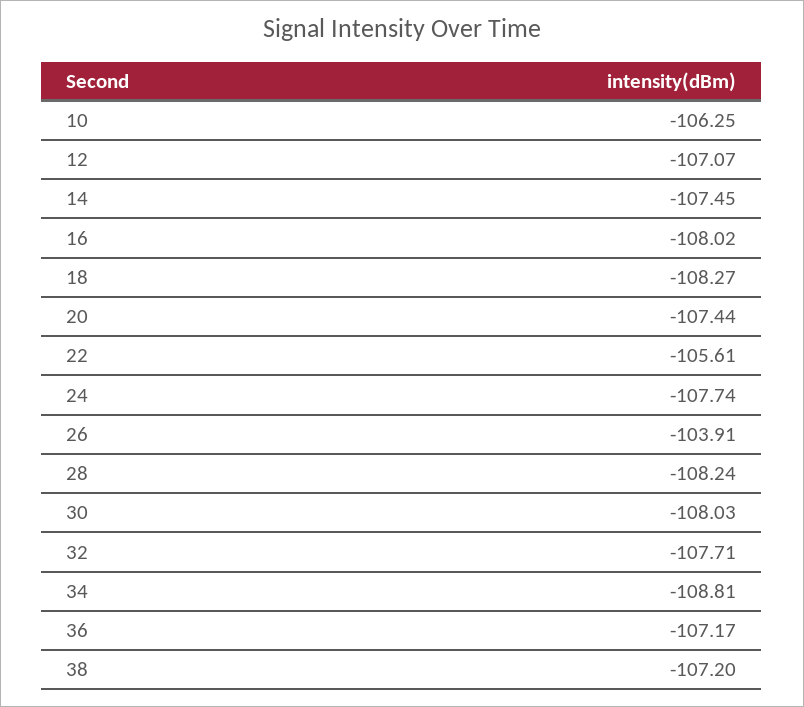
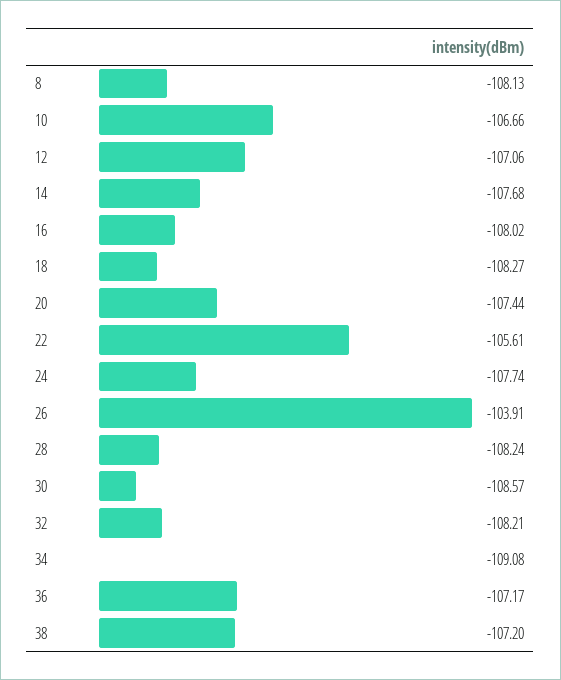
10: -106.25 -> -106.66
12: -107.07 -> -107.06
14: -107.45 -> -107.68
30: -108.03 -> -108.57
32: -107.71 -> -108.21
34: -108.81 -> -109.08
8: none -> -108.13

